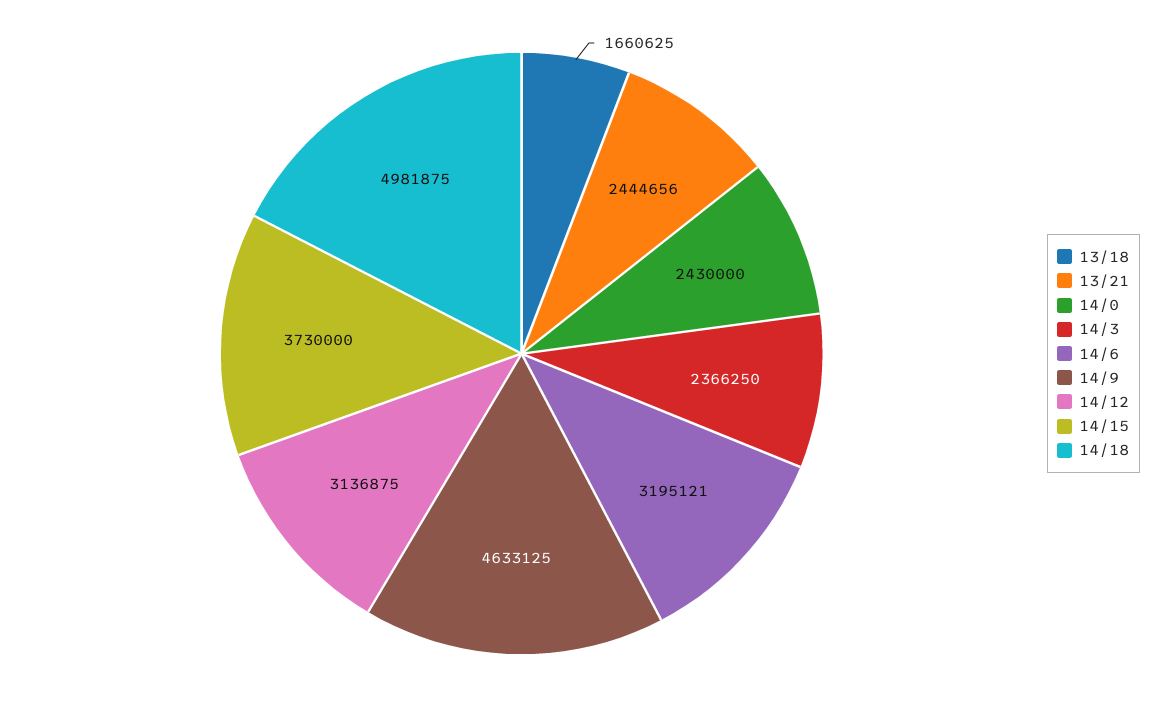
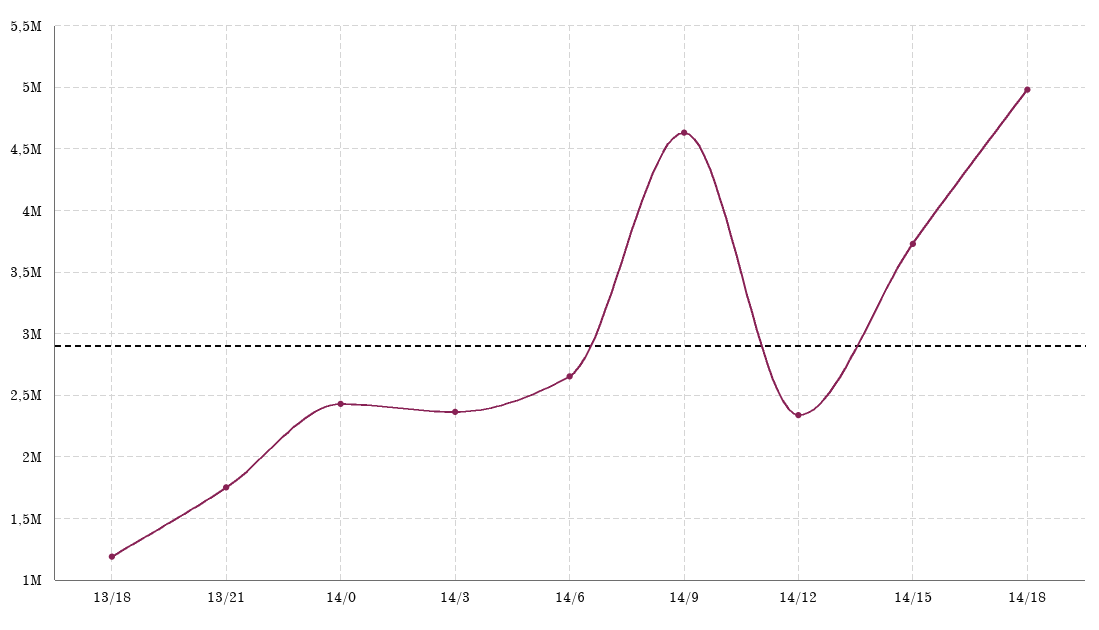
13/18: 1660625 -> 1200000
13/21: 2444656 -> 1750000
14/6: 3195121 -> 2650000
14/12: 3136875 -> 2350000

